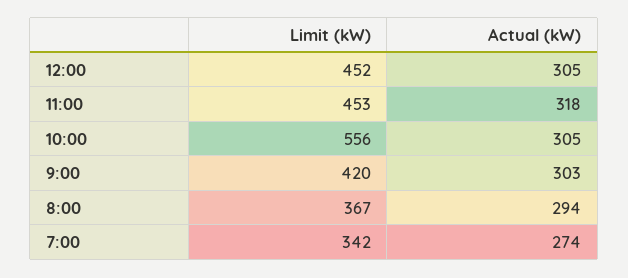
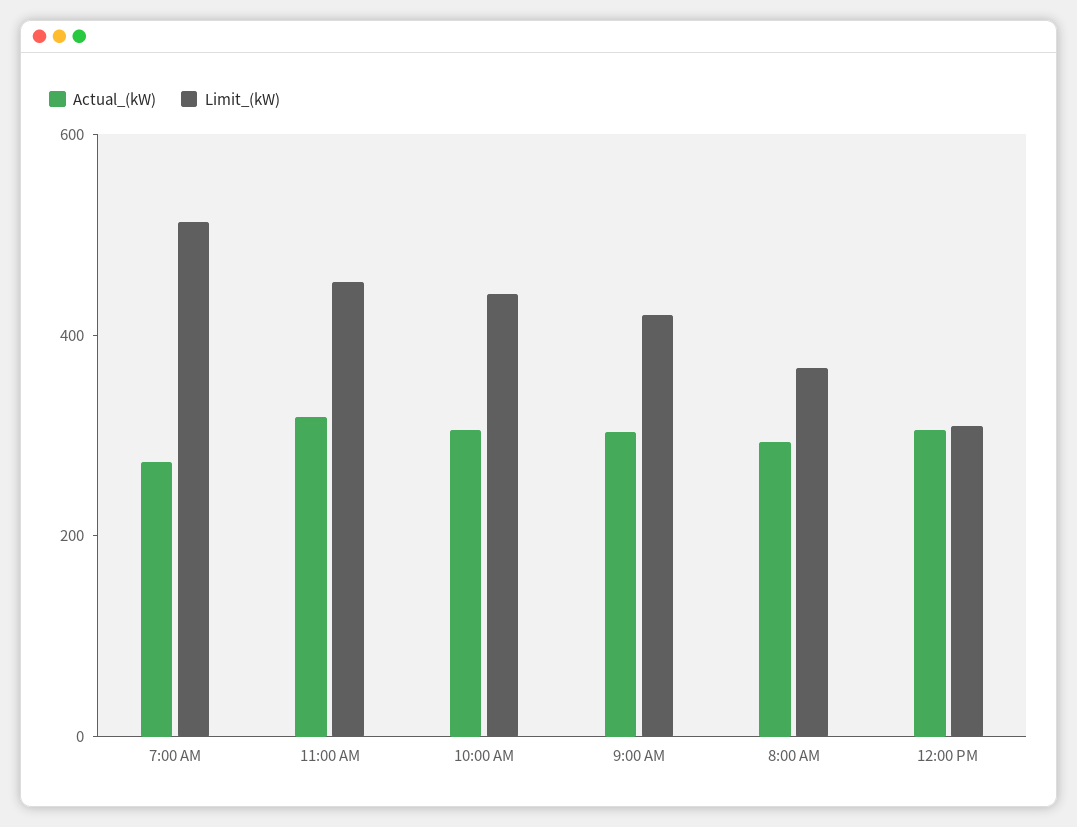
Limit (kW), 12:00: 452 -> 300
Limit (kW), 10:00: 556 -> 450
Limit (kW), 7:00: 342 -> 500

